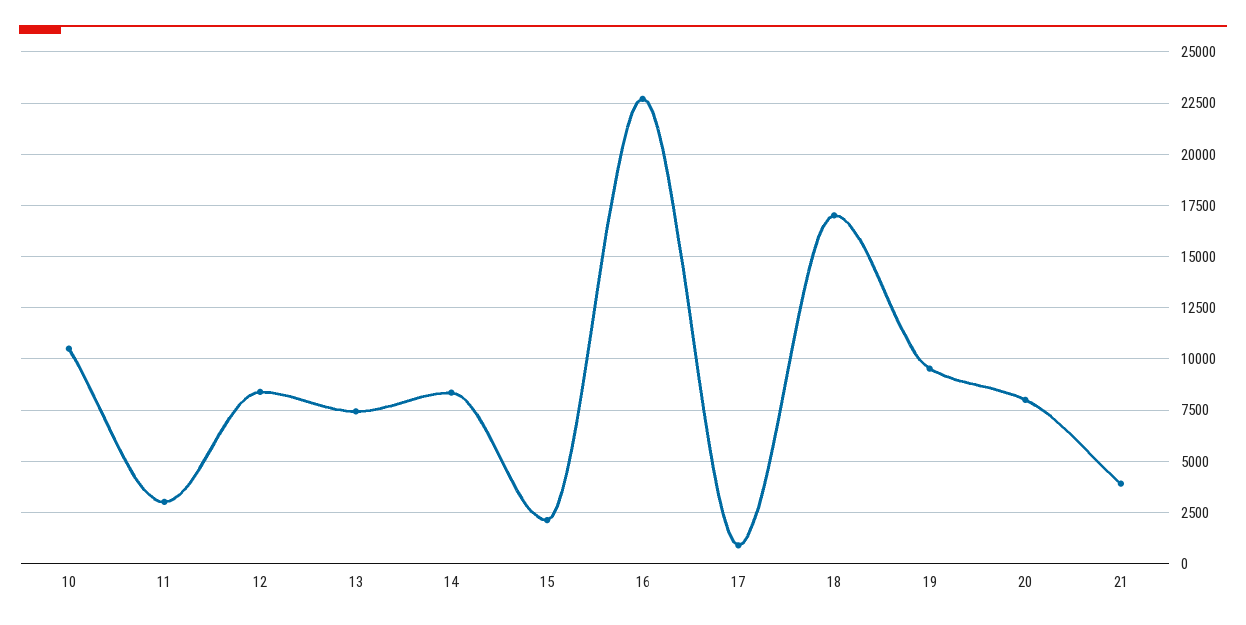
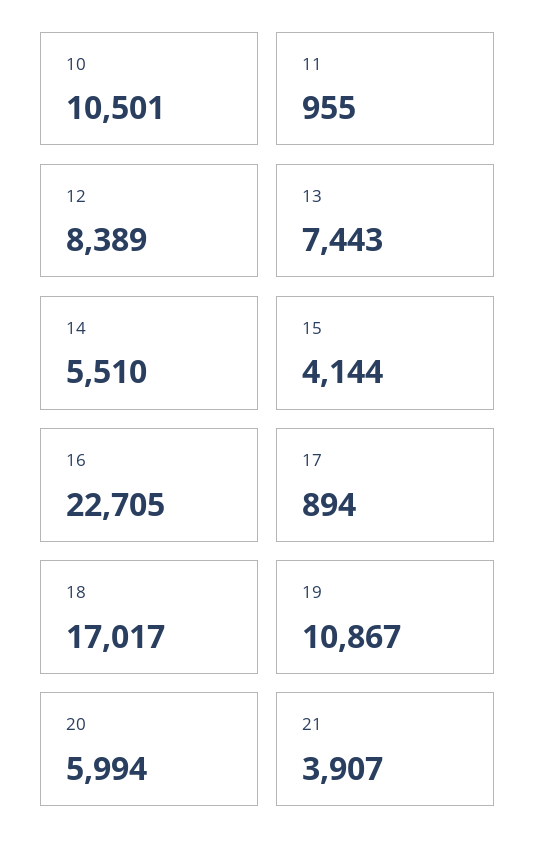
11: 3000 -> 955
14: 8500 -> 5510
15: 2000 -> 4144
19: 9500 -> 10867
20: 8000 -> 5994

